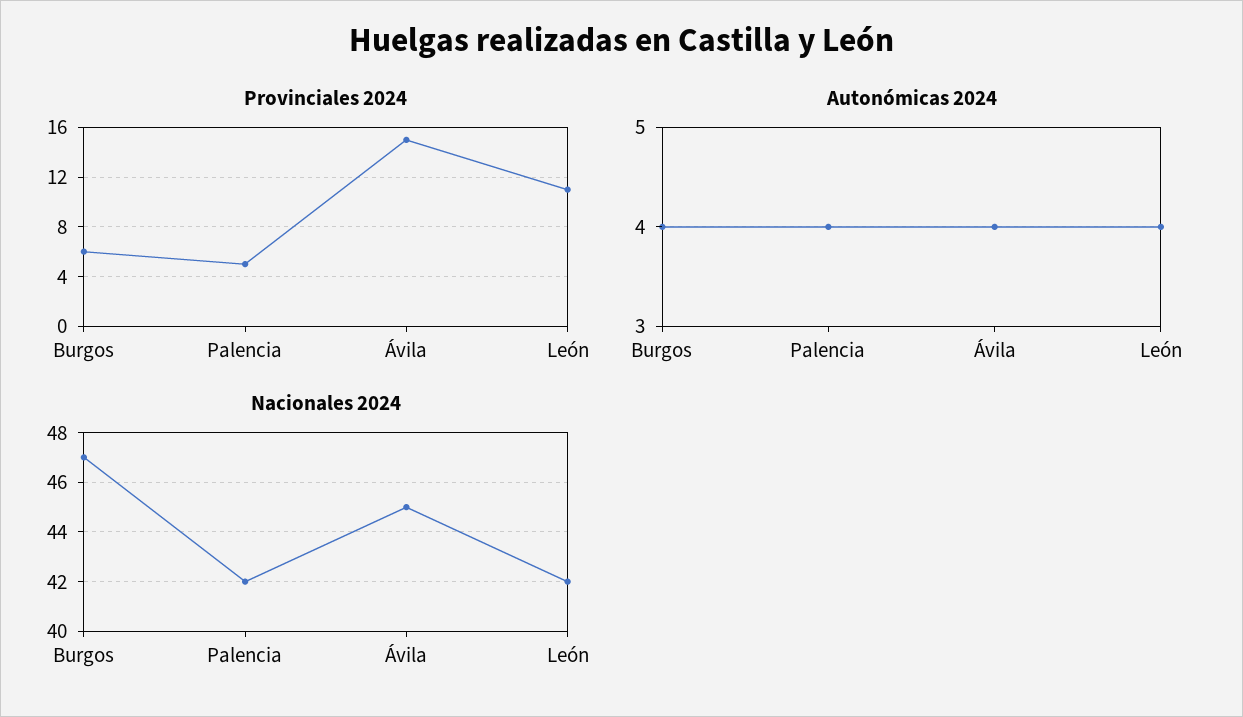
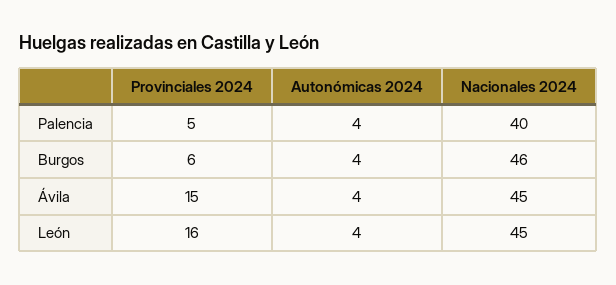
Provinciales 2024, León: 11 -> 16
Nacionales 2024, Burgos: 47 -> 46
Nacionales 2024, Palencia: 42 -> 40
Nacionales 2024, León: 42 -> 45

